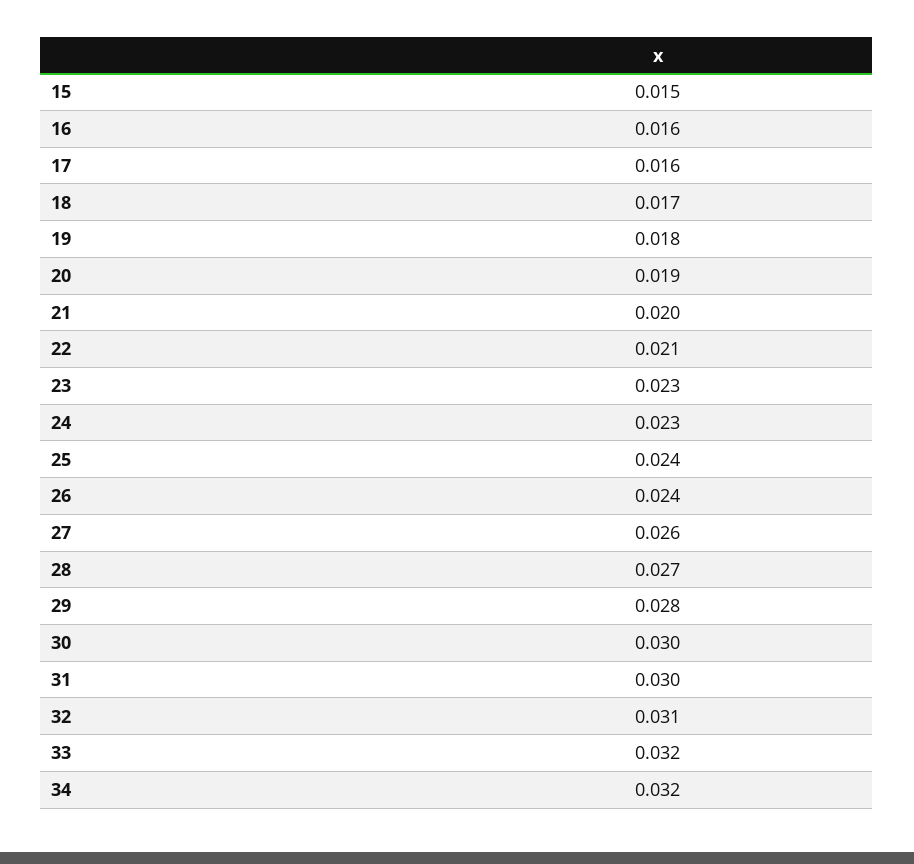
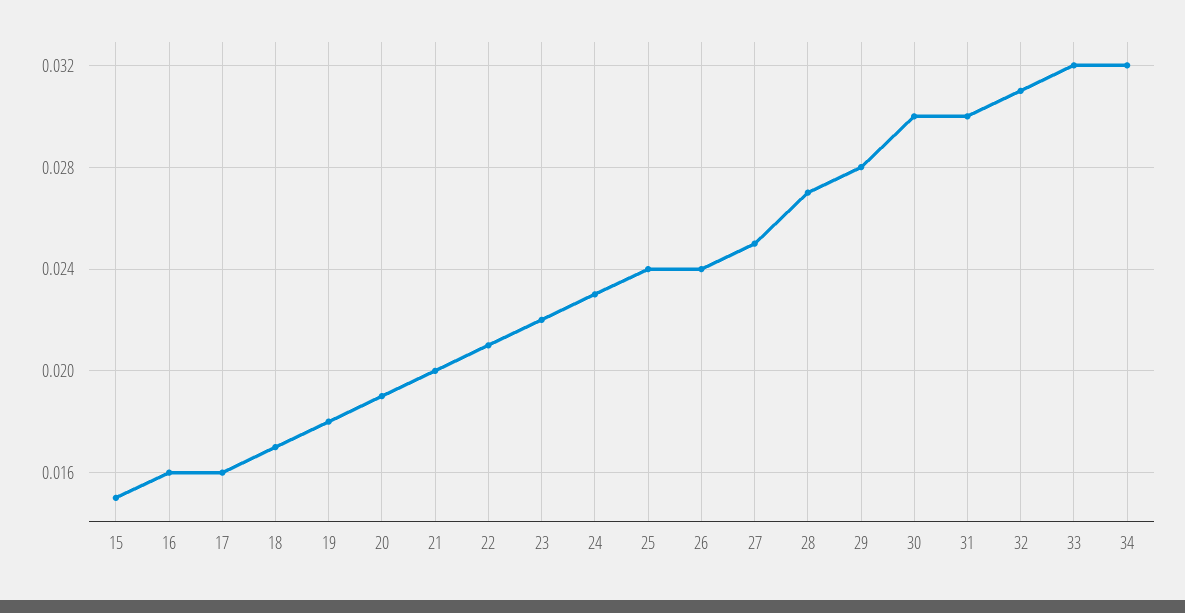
23: 0.023 -> 0.022
27: 0.026 -> 0.025

